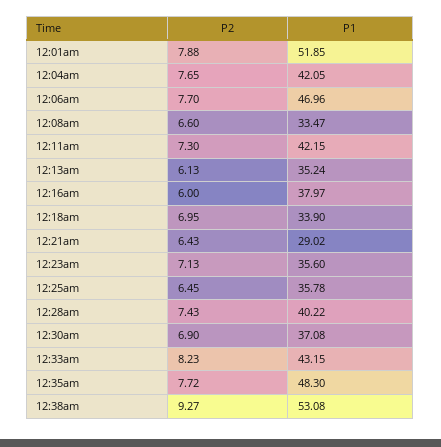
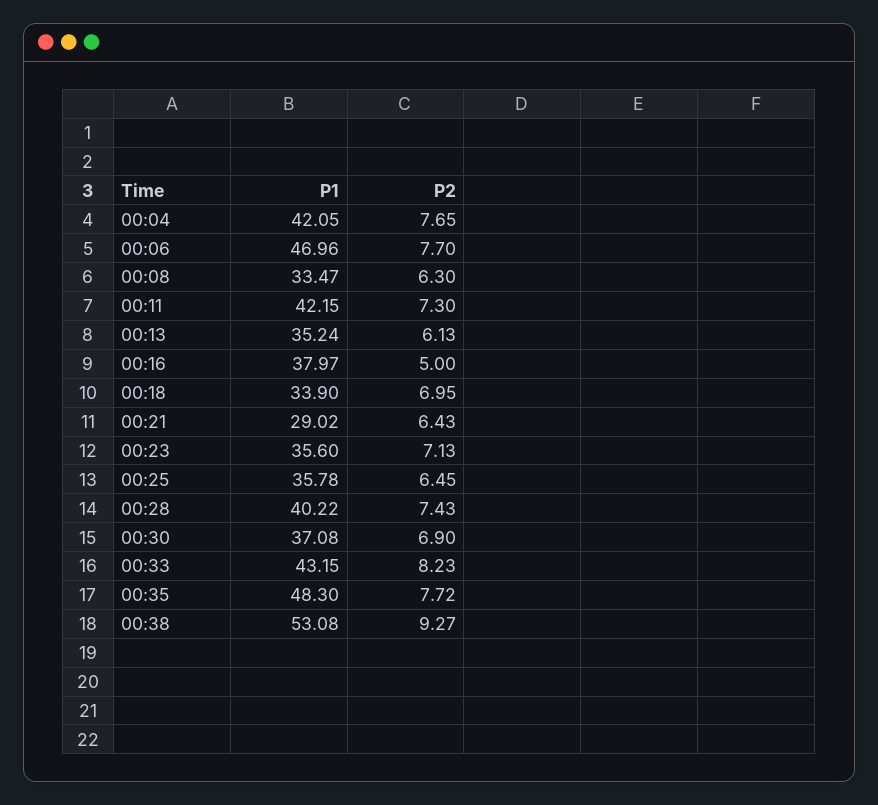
P2, 12:01am: 7.88 -> none
P1, 12:01am: 51.85 -> none
P2, 12:08am: 6.6 -> 6.3
P2, 12:16am: 6 -> 5

